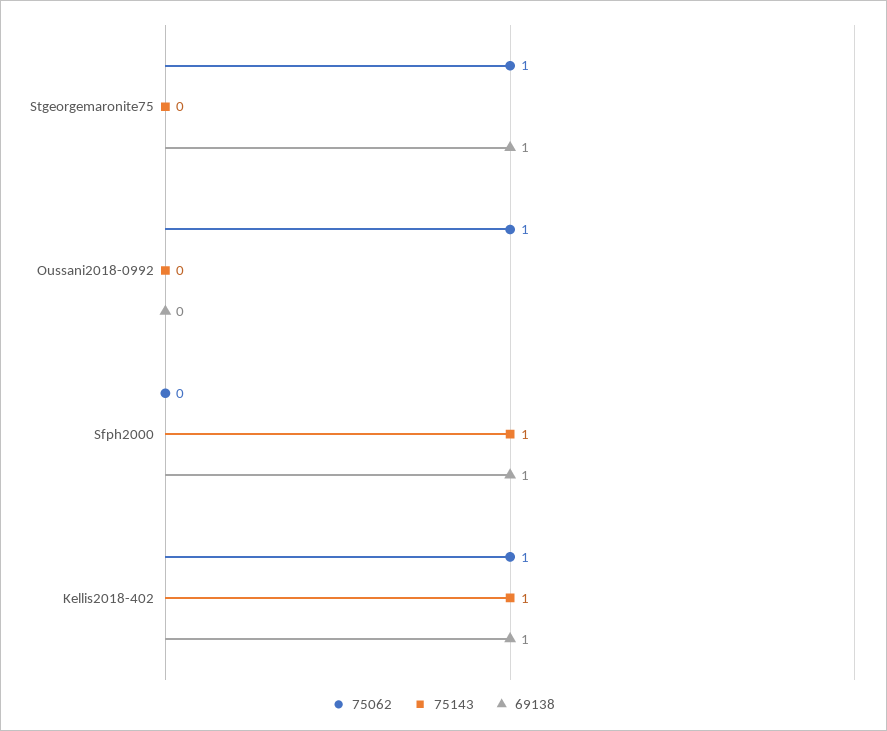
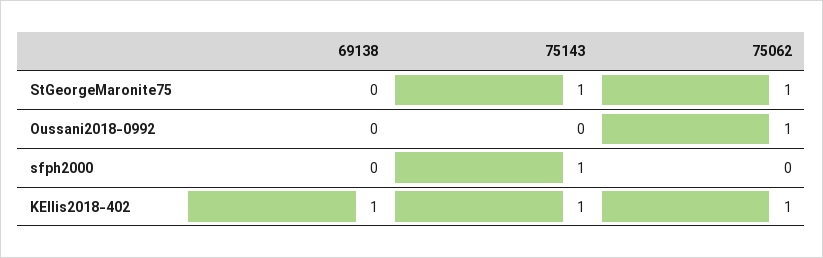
75143, Stgeorgemaronite75: 0 -> 1
69138, Stgeorgemaronite75: 1 -> 0
69138, Sfph2000: 1 -> 0

